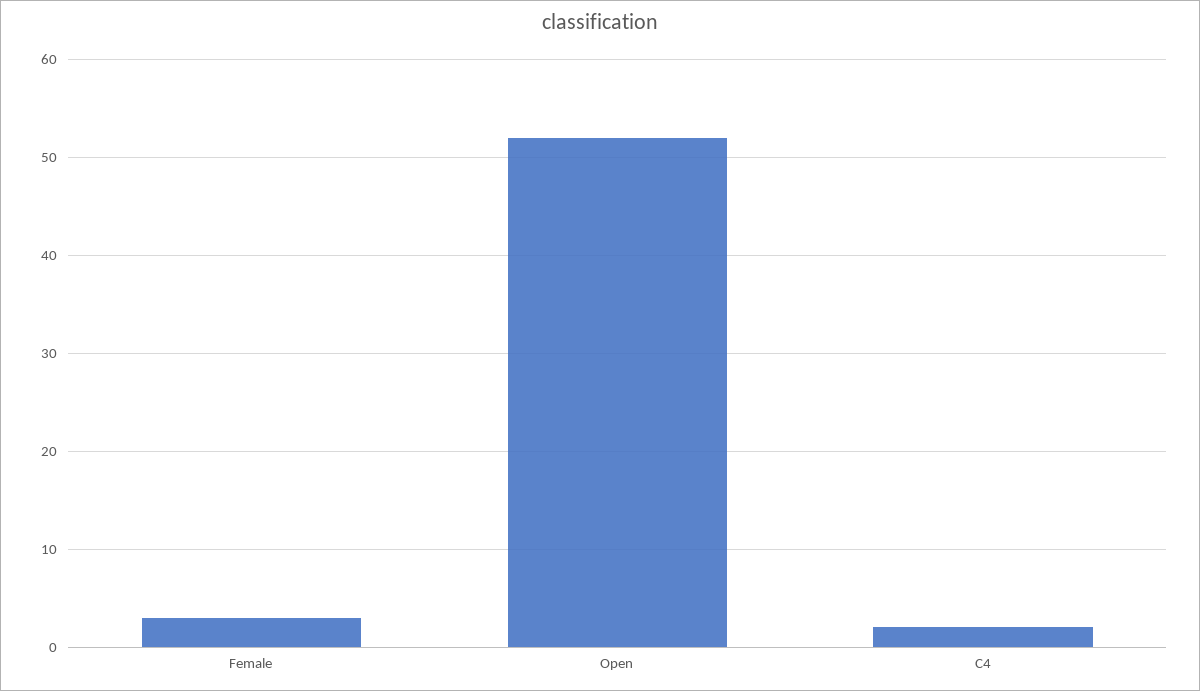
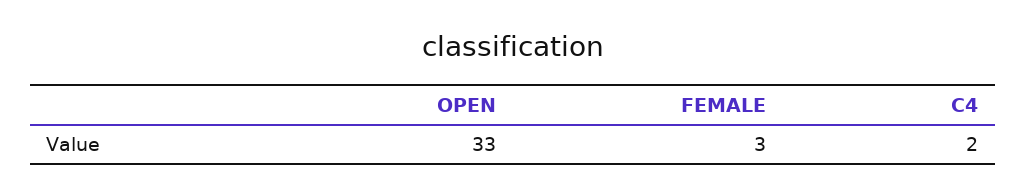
Open: 52 -> 33

